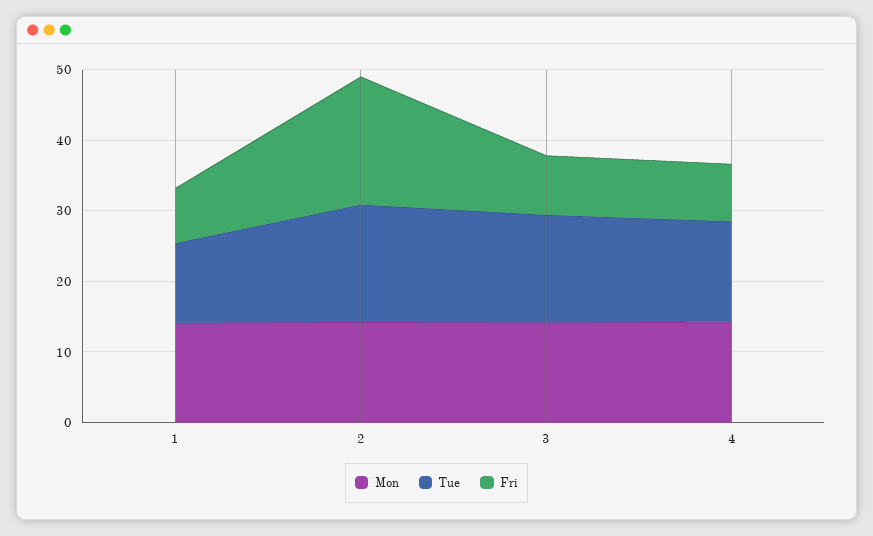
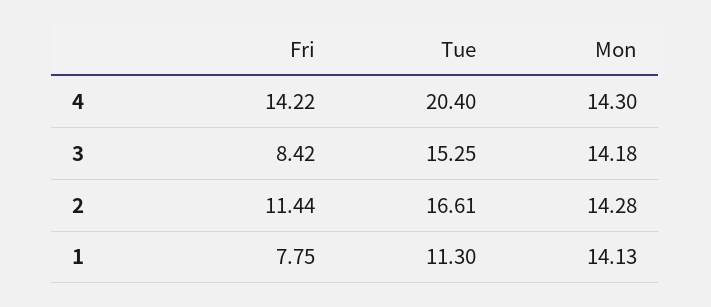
Fri, 2: 18 -> 11.44
Tue, 4: 14 -> 20.4
Fri, 4: 8 -> 14.22

